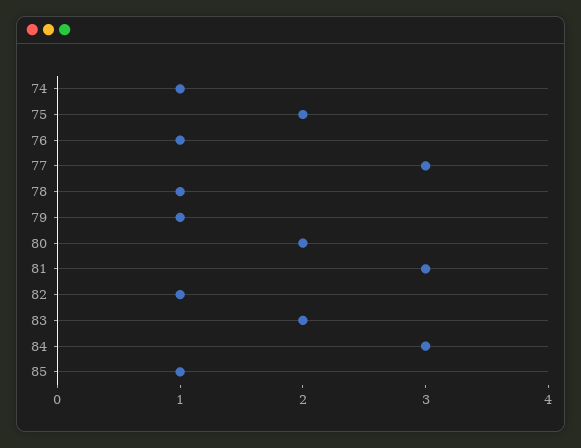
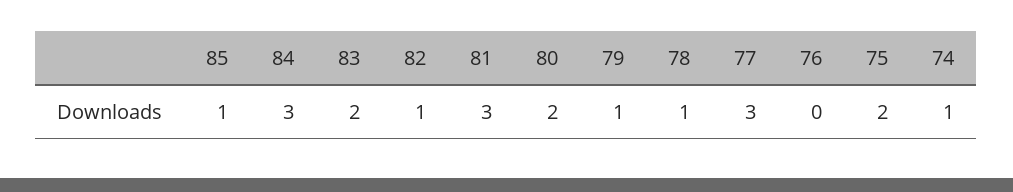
76: 1 -> 0

